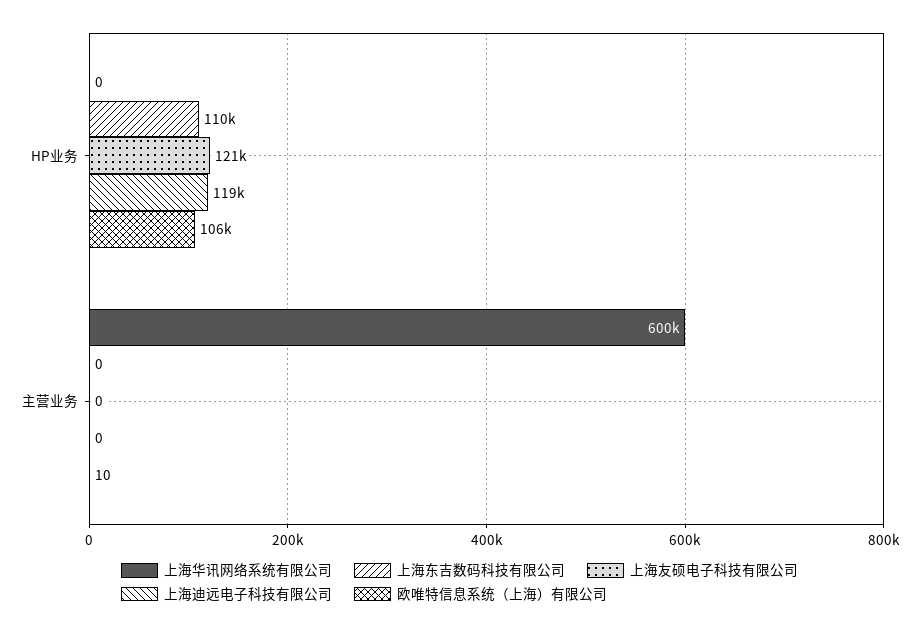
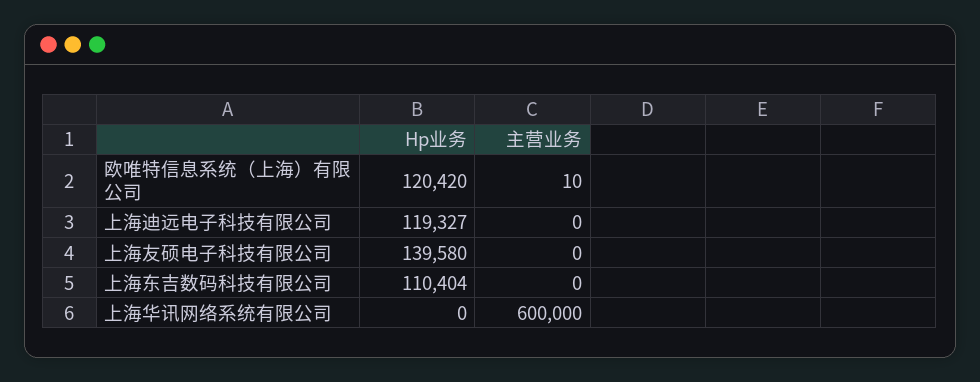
上海友硕电子科技有限公司, HP业务: 121000 -> 139580
欧唯特信息系统（上海）有限公司, HP业务: 106000 -> 120420

